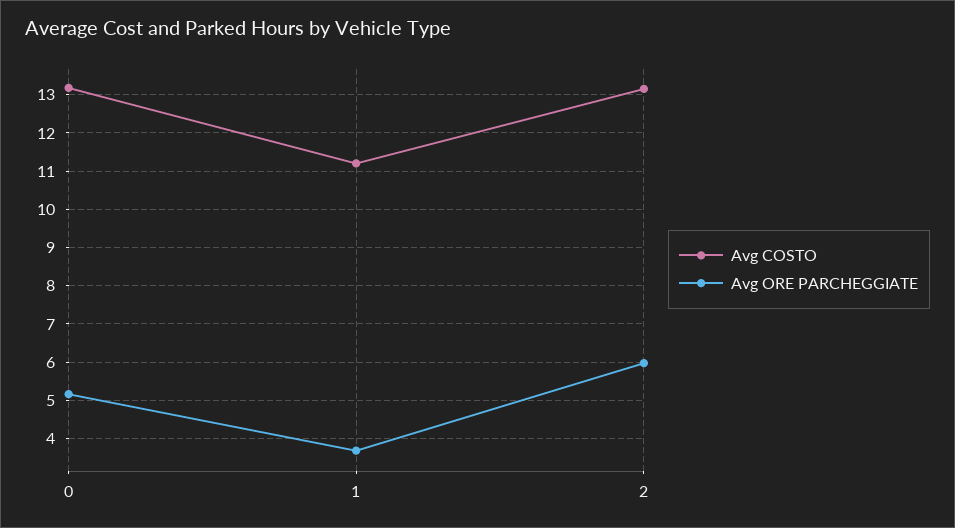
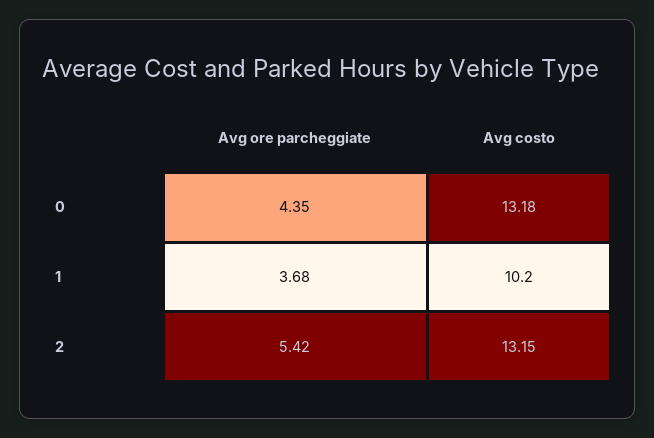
Avg ORE PARCHEGGIATE, 0: 5.2 -> 4.35
Avg COSTO, 1: 11.2 -> 10.2
Avg ORE PARCHEGGIATE, 2: 6 -> 5.42

